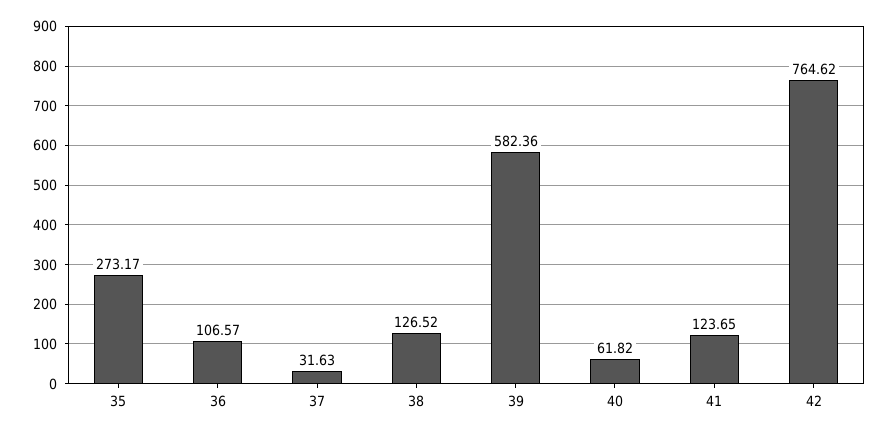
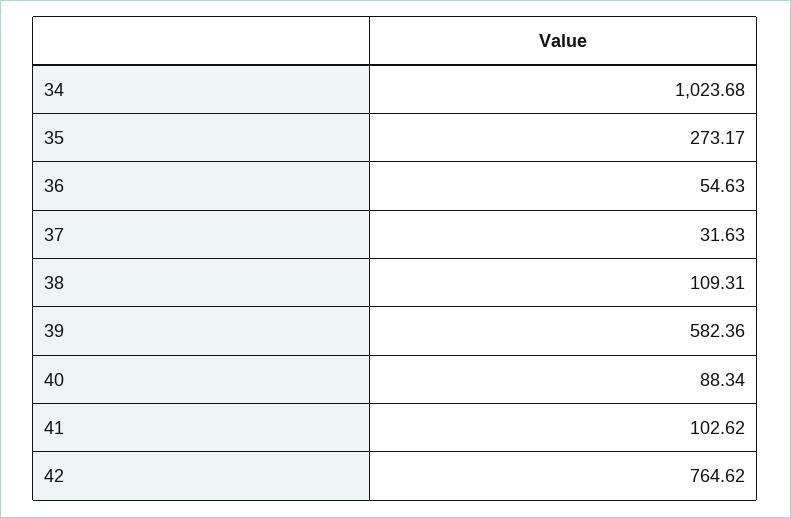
36: 106.57 -> 54.63
38: 126.52 -> 109.31
40: 61.82 -> 88.34
41: 123.65 -> 102.62
34: none -> 1023.68

